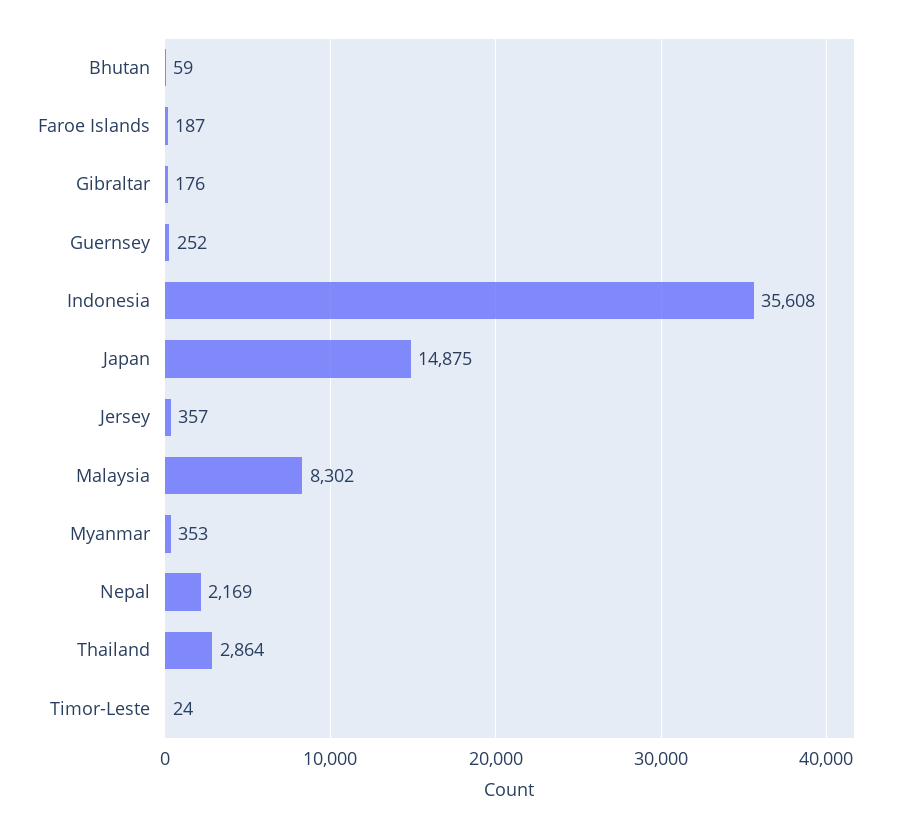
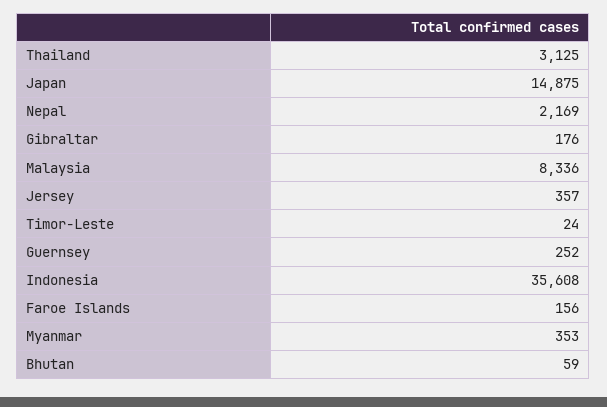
Faroe Islands: 187 -> 156
Malaysia: 8302 -> 8336
Thailand: 2864 -> 3125

